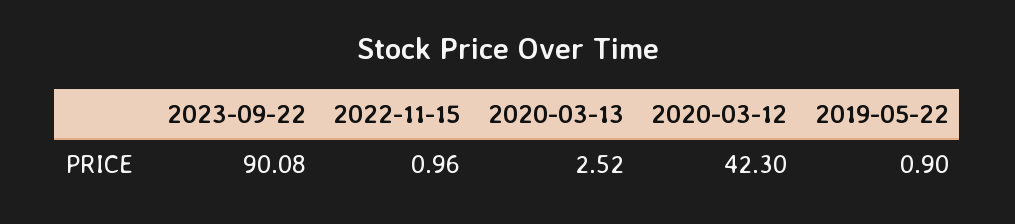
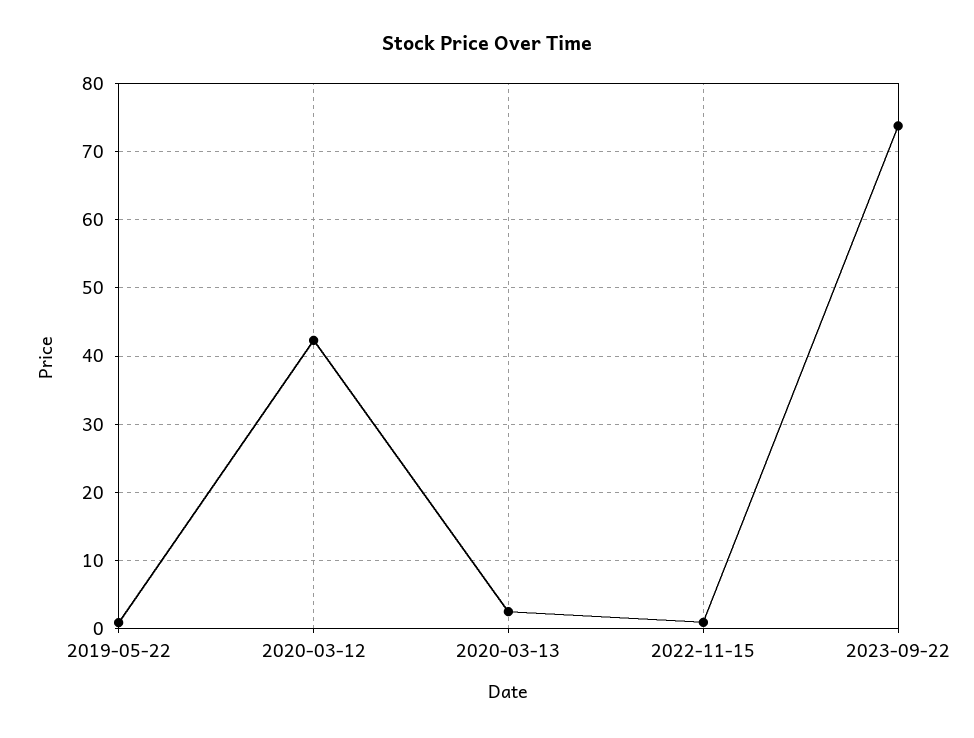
2023-09-22: 90.08 -> 74

